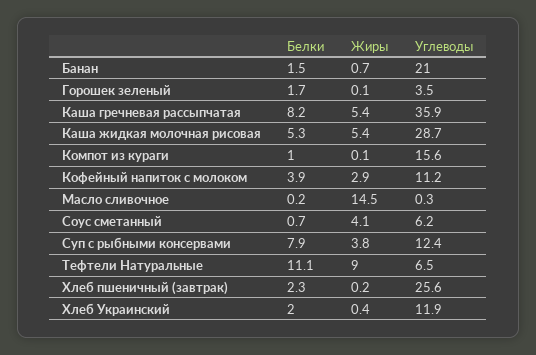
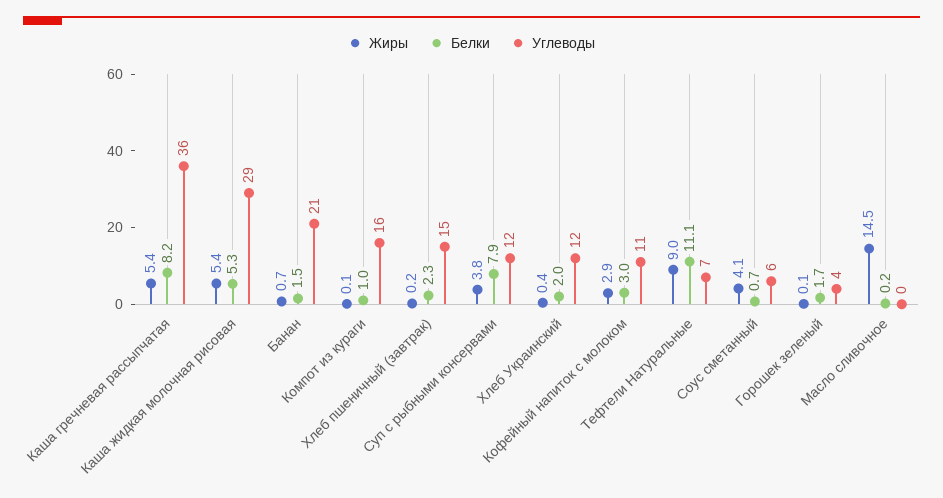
Белки, Кофейный напиток с молоком: 3.9 -> 3
Углеводы, Хлеб пшеничный (завтрак): 25.6 -> 15

